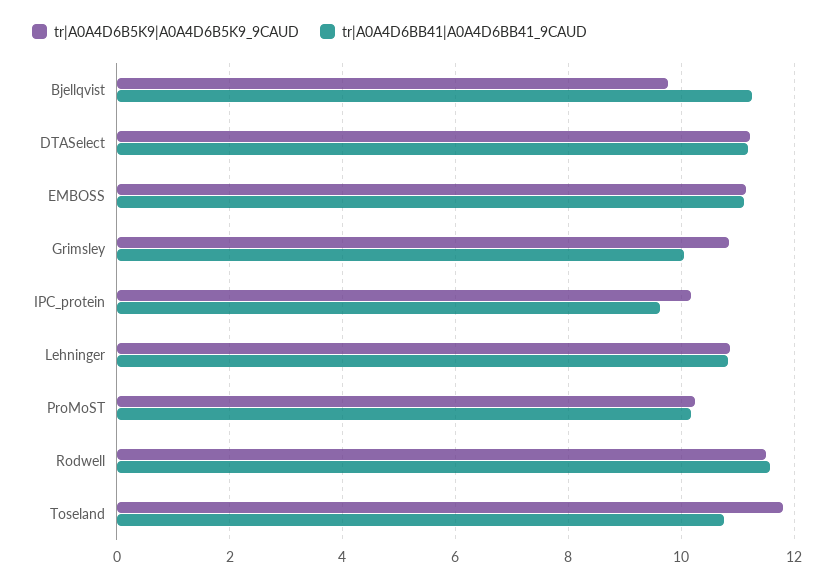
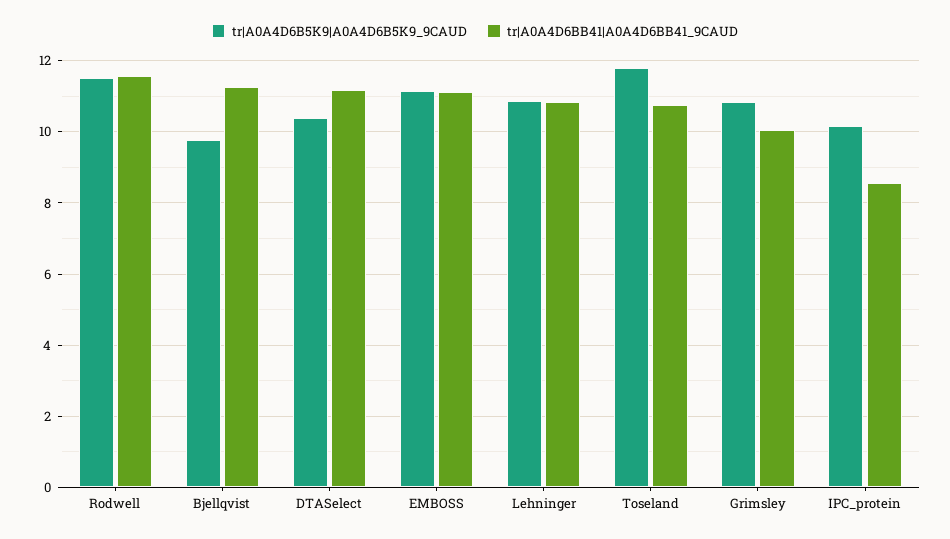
tr|A0A4D6B5K9|A0A4D6B5K9_9CAUD, DTASelect: 11.2 -> 10.4
tr|A0A4D6BB41|A0A4D6BB41_9CAUD, IPC_protein: 9.6 -> 8.6
tr|A0A4D6B5K9|A0A4D6B5K9_9CAUD, ProMoST: 10.2 -> none
tr|A0A4D6BB41|A0A4D6BB41_9CAUD, ProMoST: 10.2 -> none

